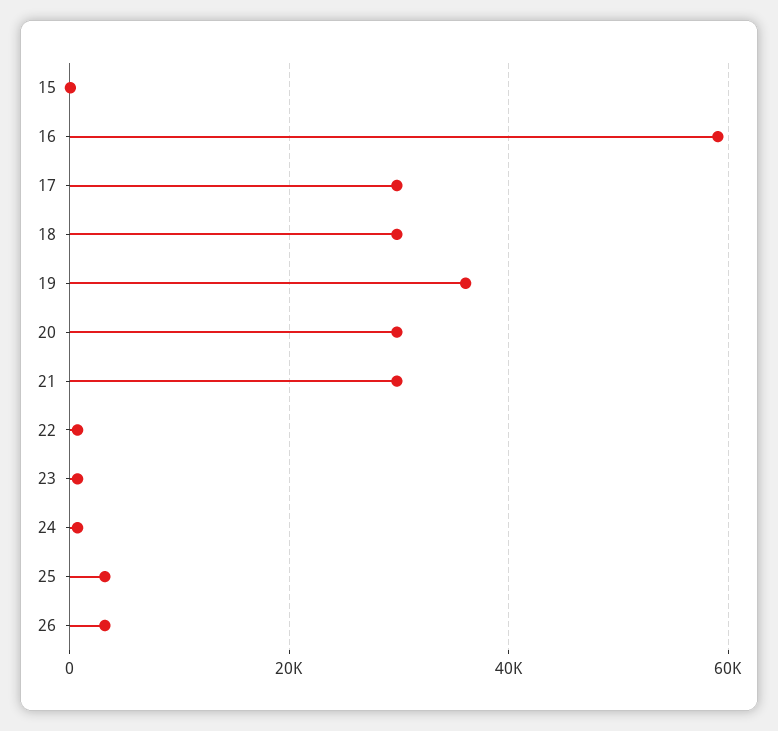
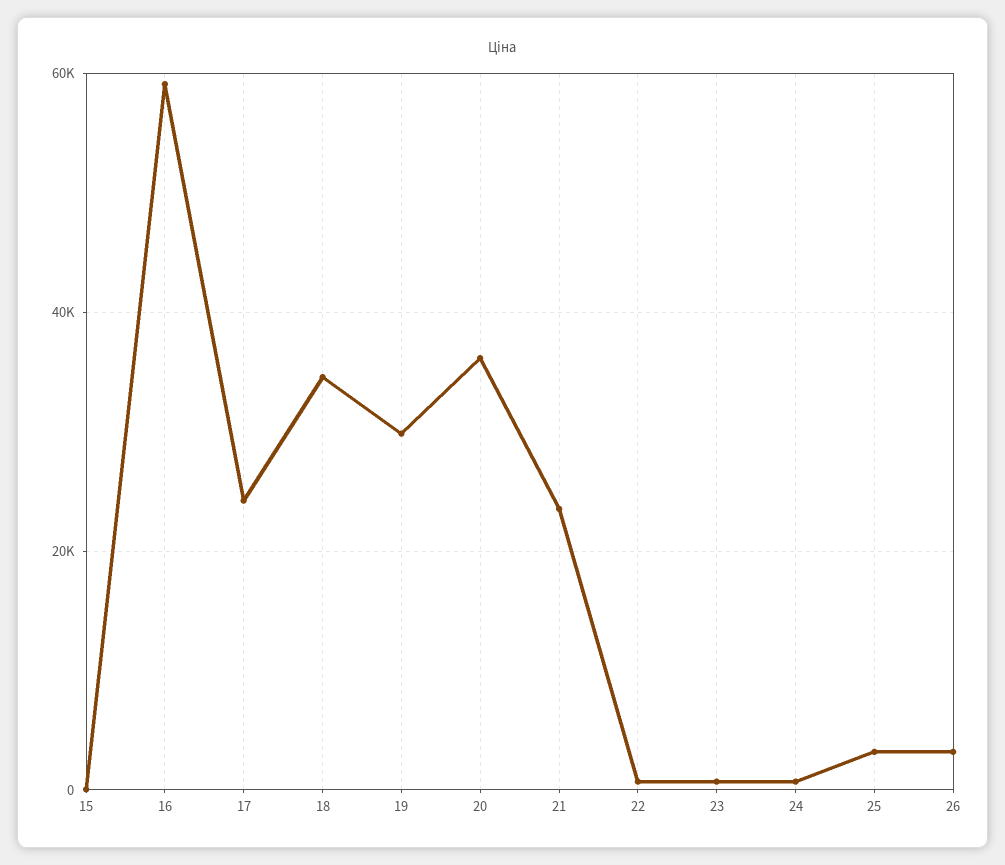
17: 30000 -> 24000
18: 30000 -> 34000
19: 36000 -> 30000
20: 30000 -> 36000
21: 30000 -> 24000

